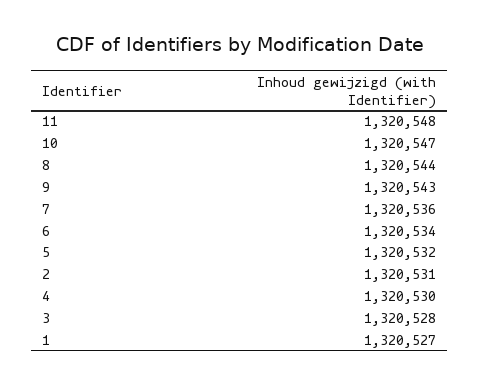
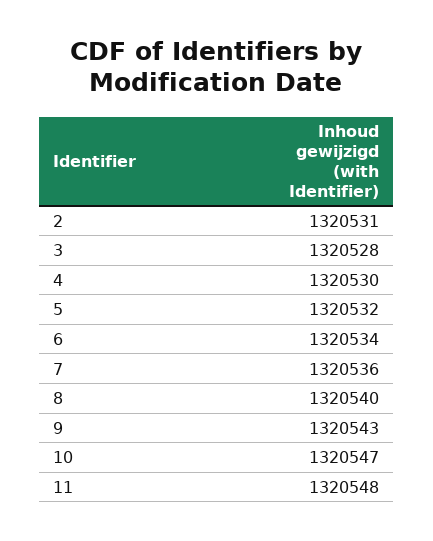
8: 1320544 -> 1320540
1: 1320527 -> none

